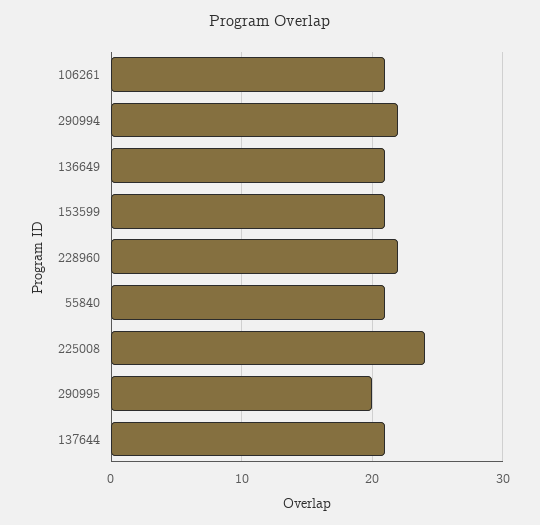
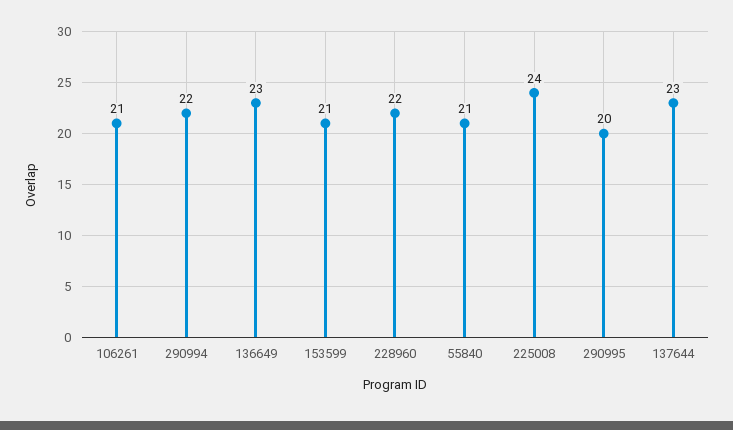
136649: 21 -> 23
137644: 21 -> 23

